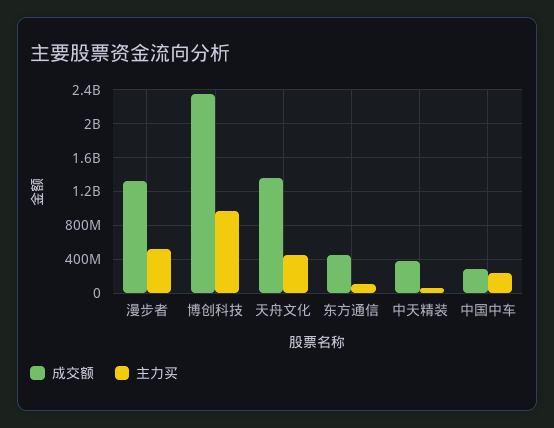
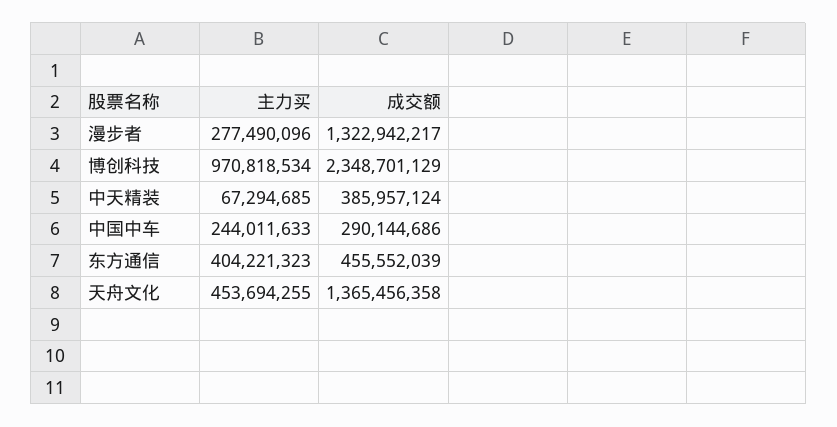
主力买, 漫步者: 500000000 -> 277490096
主力买, 东方通信: 100000000 -> 404221323

